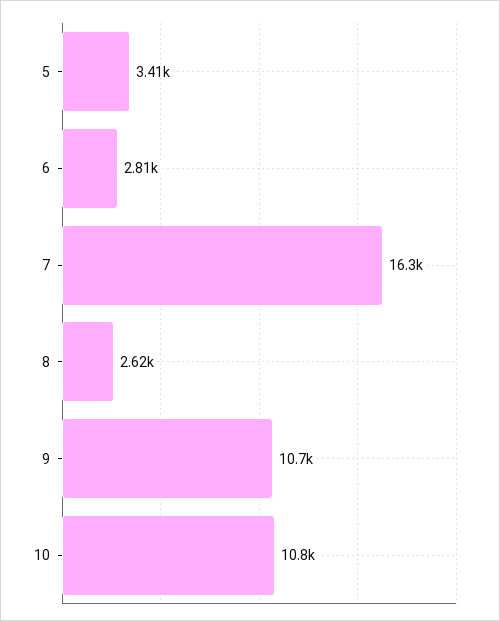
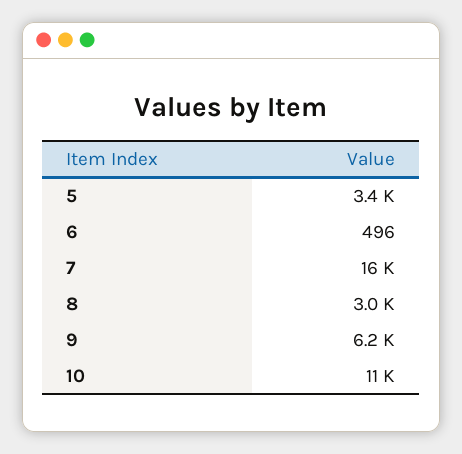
6: 2810 -> 496
8: 2620 -> 3000
9: 10700 -> 6200

